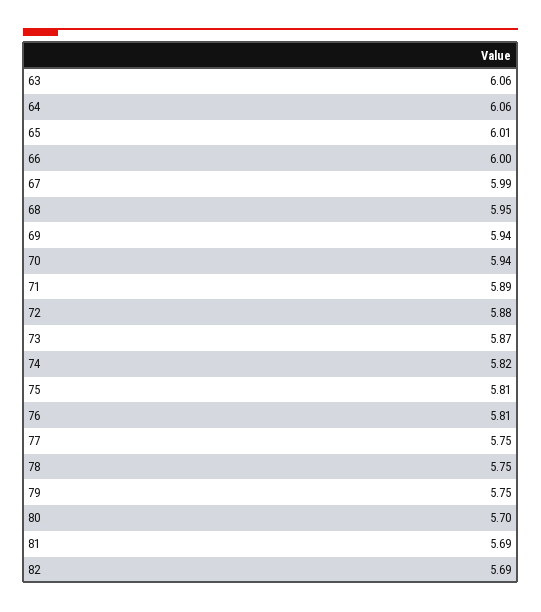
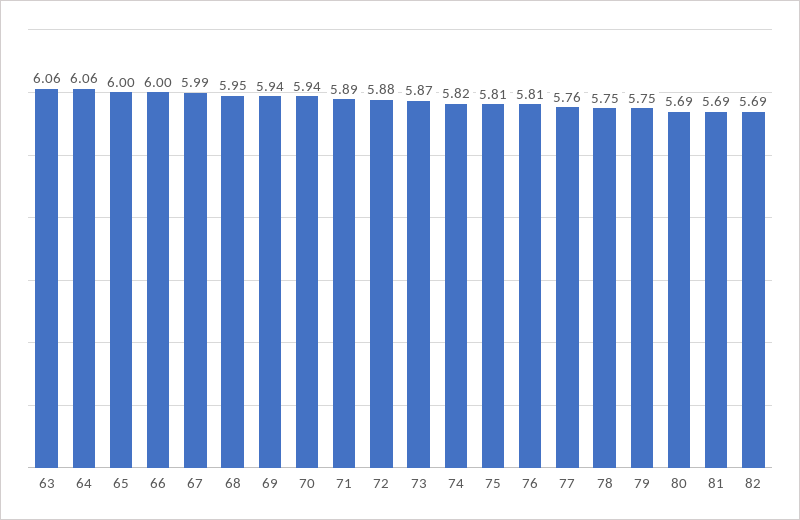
65: 6.01 -> 6
77: 5.75 -> 5.76
80: 5.7 -> 5.69

